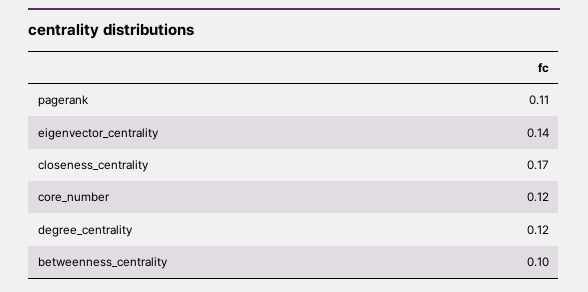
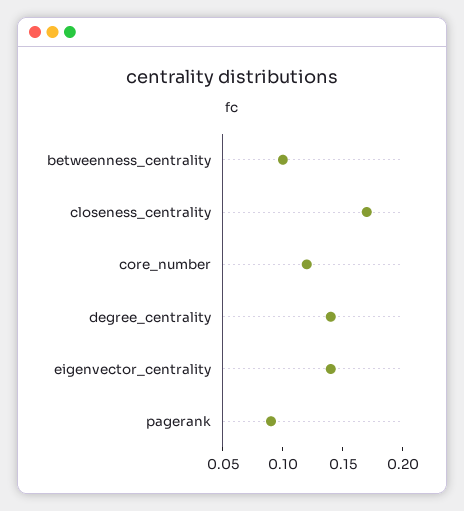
pagerank: 0.11 -> 0.09
degree_centrality: 0.12 -> 0.14

